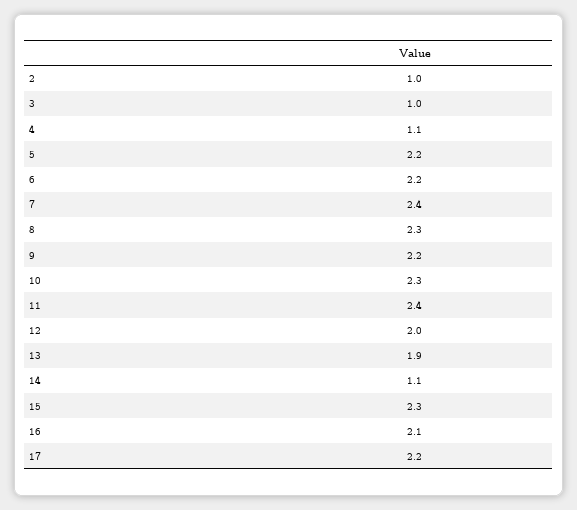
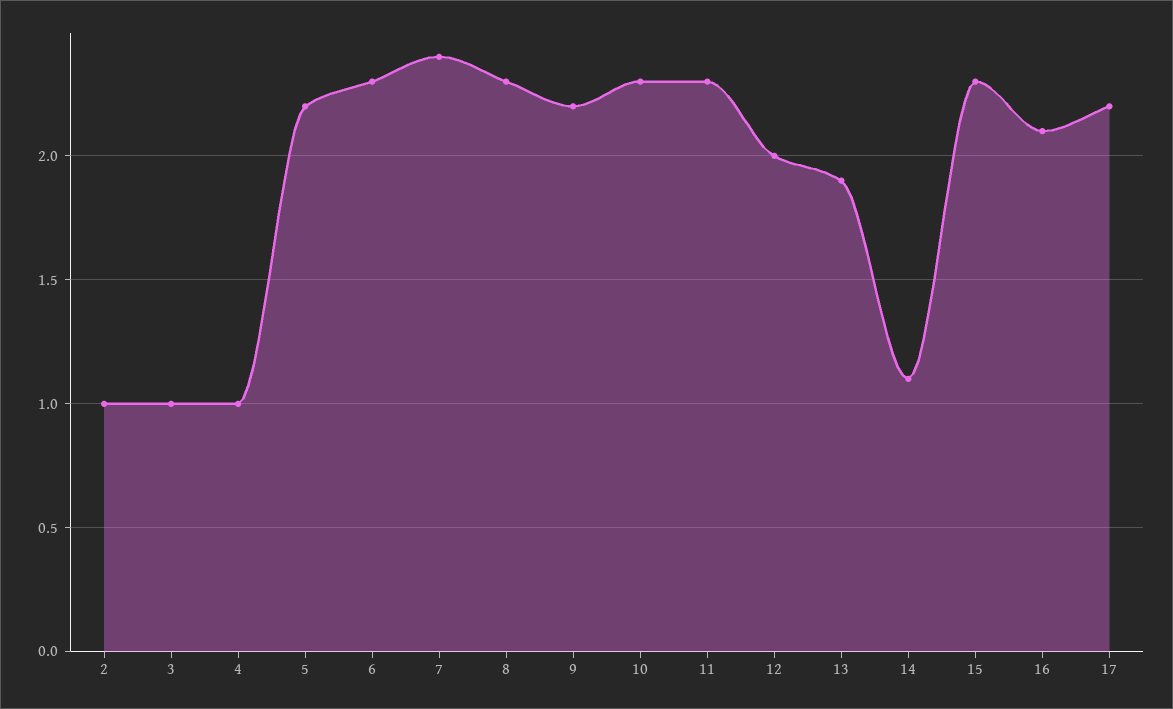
4: 1.1 -> 1
6: 2.2 -> 2.3
11: 2.4 -> 2.3

